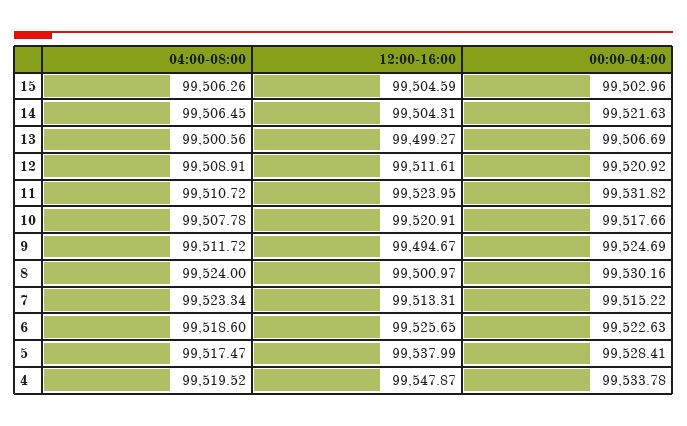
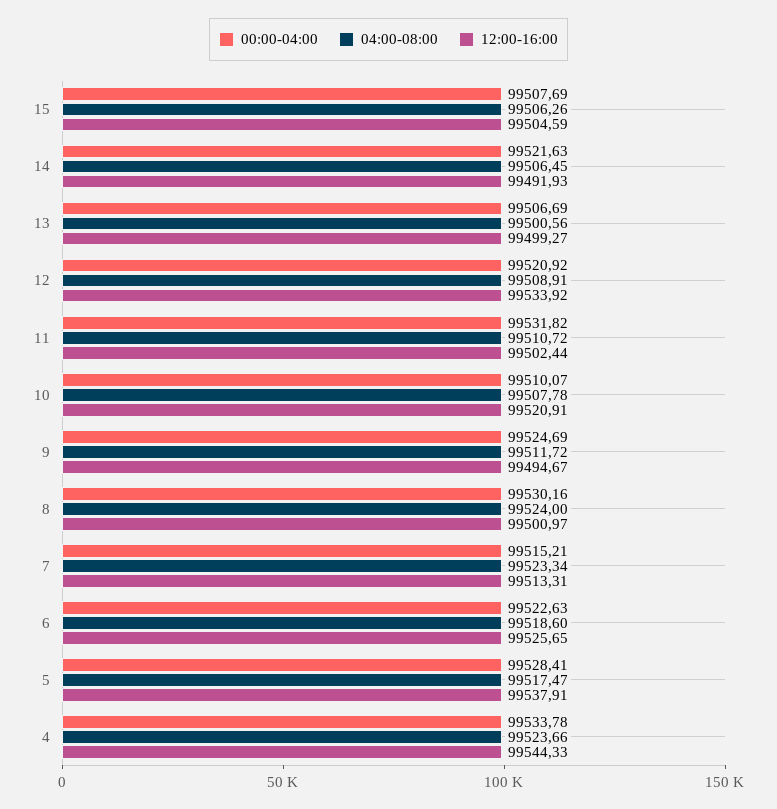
00:00-04:00, 15: 99502.96 -> 99507.69
12:00-16:00, 14: 99504.31 -> 99491.93
12:00-16:00, 12: 99511.61 -> 99533.92
12:00-16:00, 11: 99523.95 -> 99502.44
00:00-04:00, 10: 99517.66 -> 99510.07
00:00-04:00, 7: 99515.22 -> 99515.21
12:00-16:00, 5: 99537.99 -> 99537.91
04:00-08:00, 4: 99519.52 -> 99523.66
12:00-16:00, 4: 99547.87 -> 99544.33

